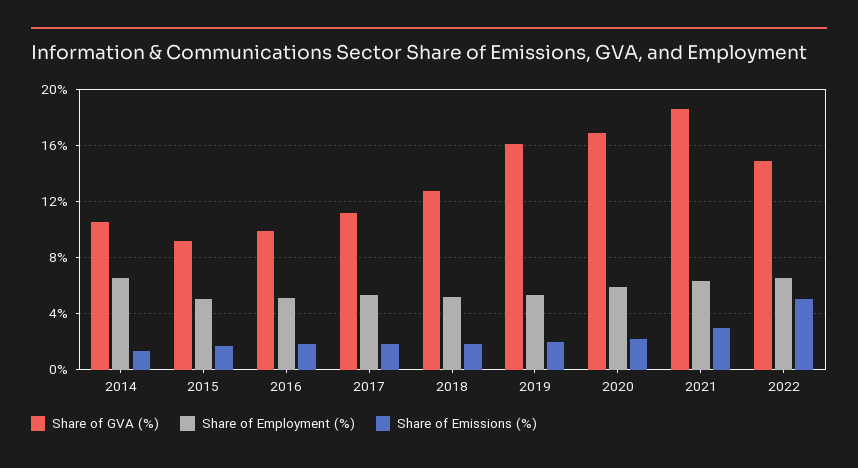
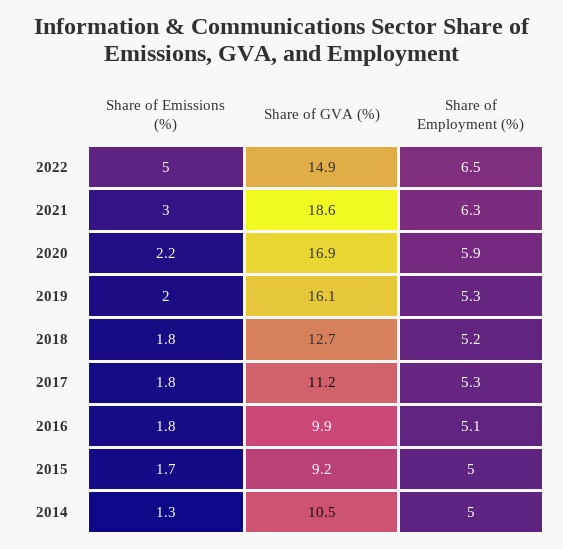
Share of Employment (%), 2014: 6.5 -> 5

